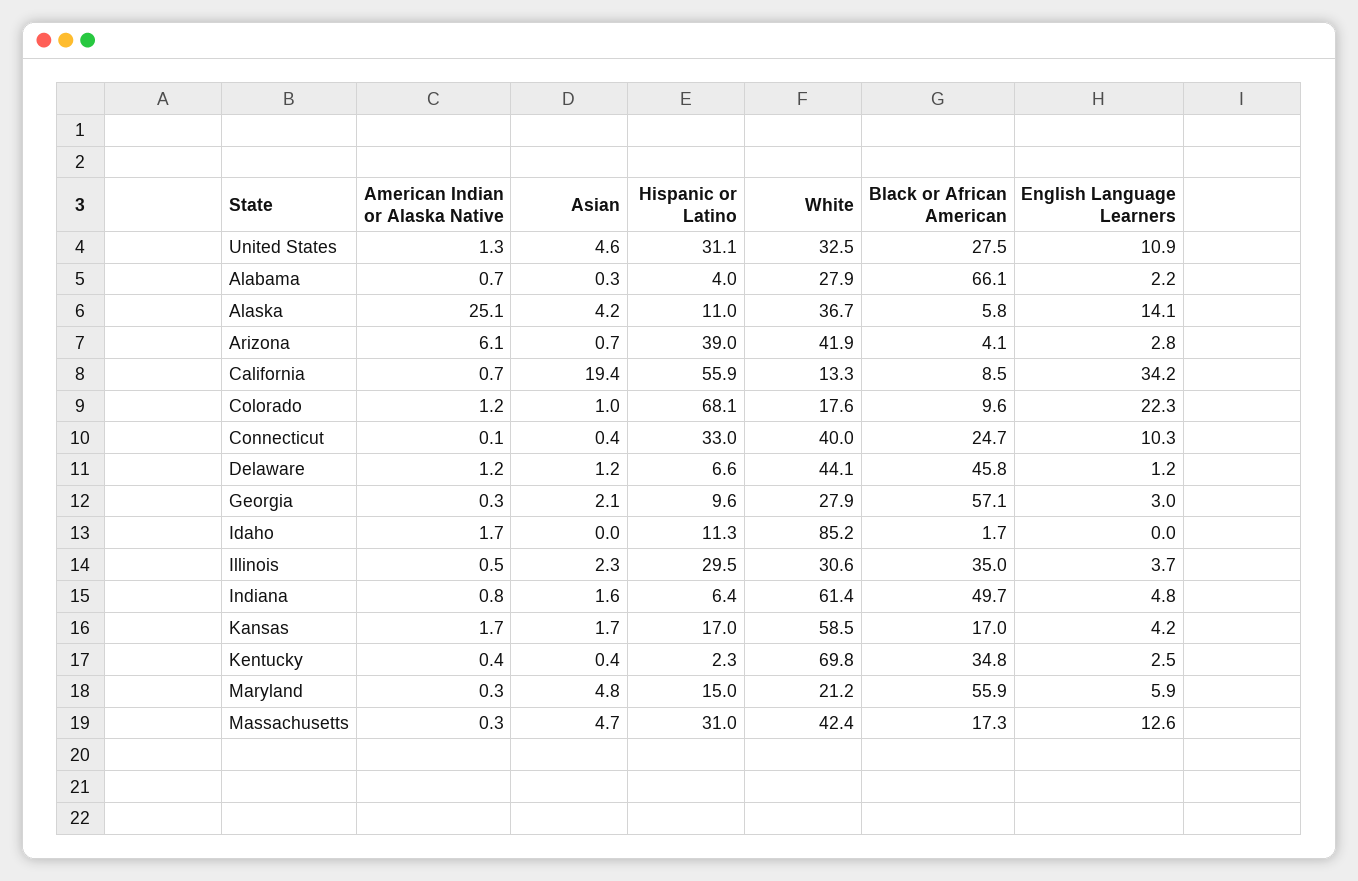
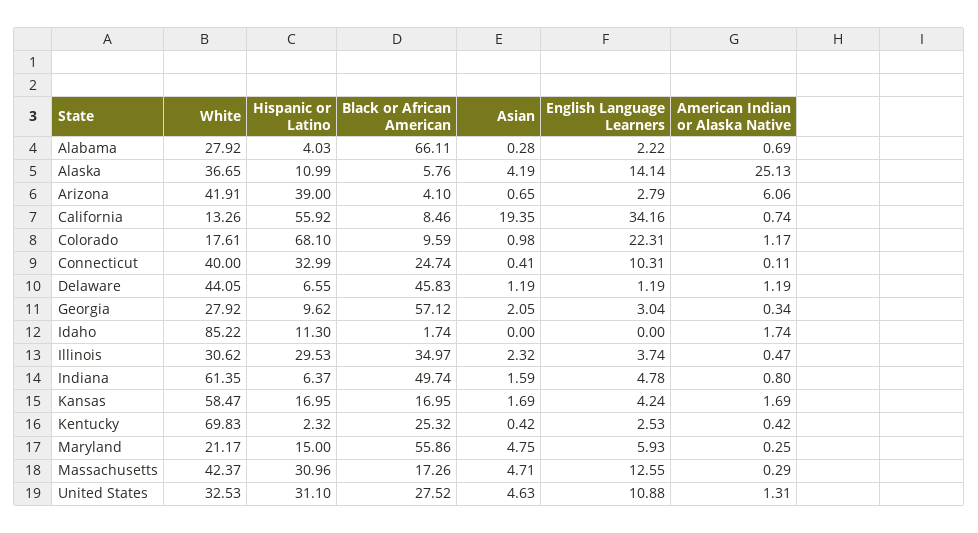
Black or African American, Kentucky: 34.8 -> 25.32

